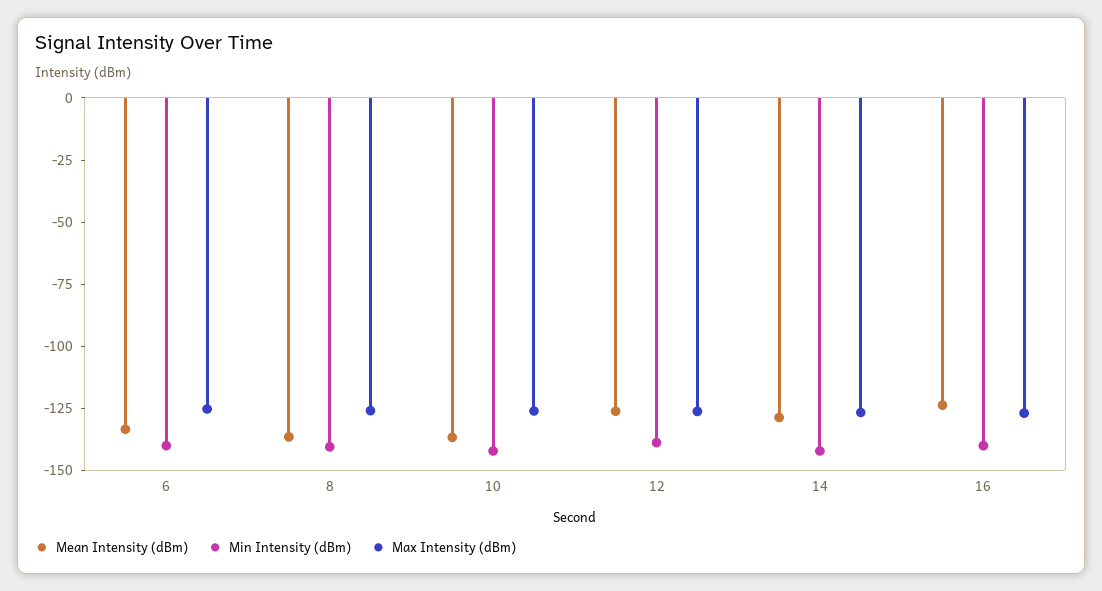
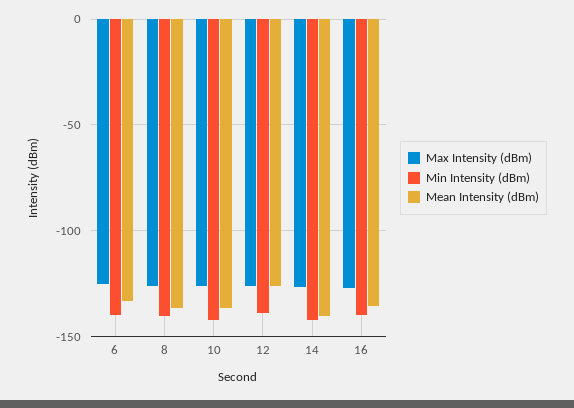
Mean Intensity (dBm), 14: -130 -> -140
Mean Intensity (dBm), 16: -125 -> -135

